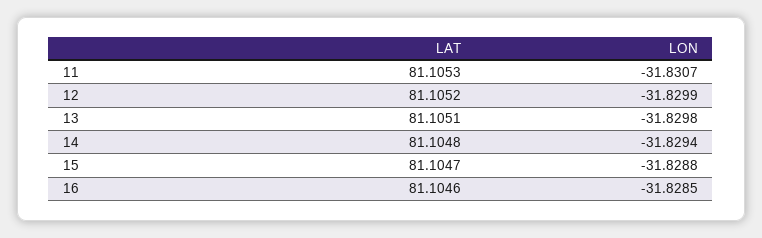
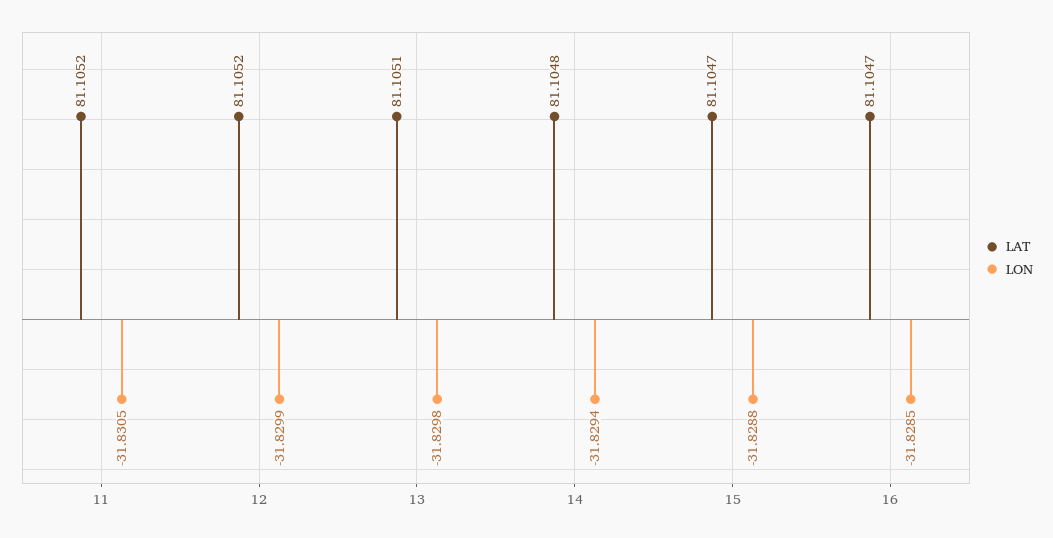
LAT, 11: 81.1053 -> 81.1052
LON, 11: -31.8307 -> -31.8305
LAT, 16: 81.1046 -> 81.1047

